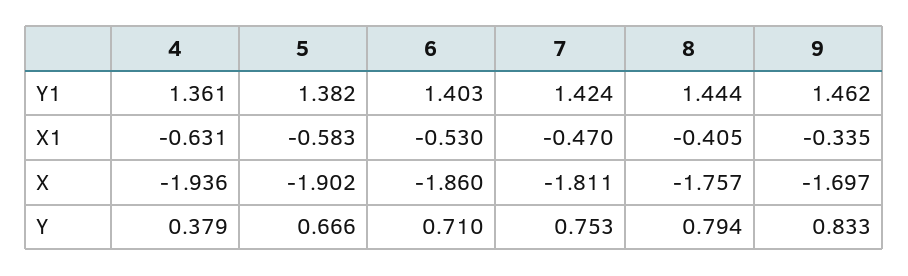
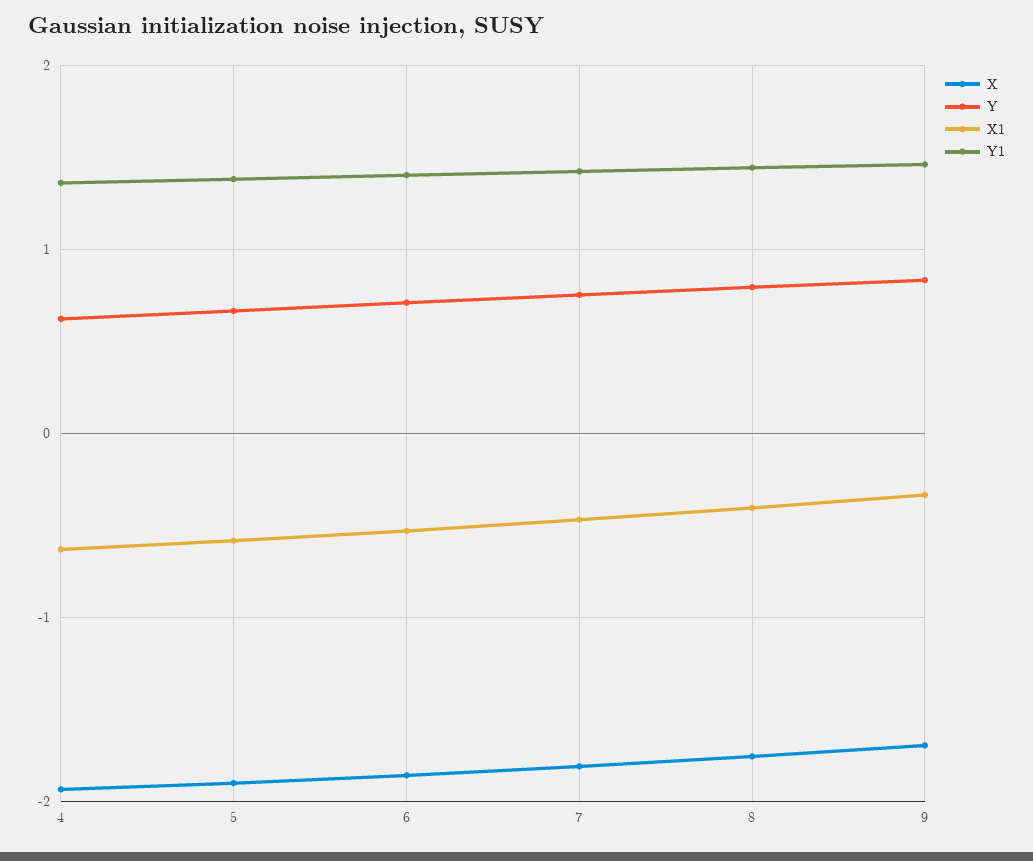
Y, 4: 0.379 -> 0.6

